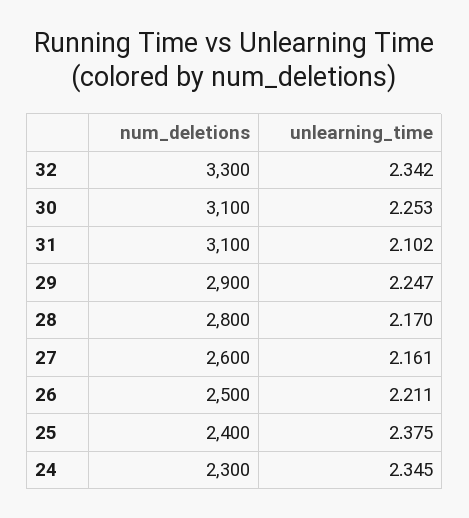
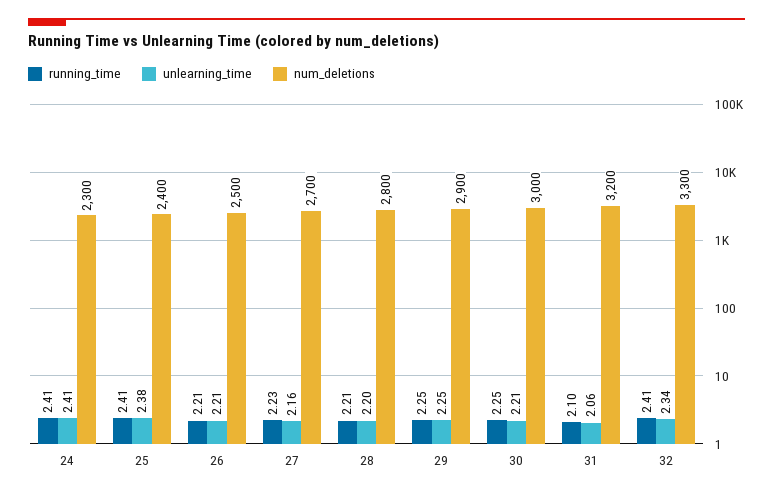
num_deletions, 30: 3100 -> 3000
unlearning_time, 30: 2.253 -> 2.21
num_deletions, 31: 3100 -> 3200
unlearning_time, 31: 2.102 -> 2.06
unlearning_time, 28: 2.17 -> 2.2
num_deletions, 27: 2600 -> 2700
unlearning_time, 24: 2.345 -> 2.41
running_time, 24: none -> 2.41
running_time, 25: none -> 2.41
running_time, 26: none -> 2.21
running_time, 27: none -> 2.23
running_time, 28: none -> 2.21
running_time, 29: none -> 2.25
running_time, 30: none -> 2.25
running_time, 31: none -> 2.1
running_time, 32: none -> 2.41

